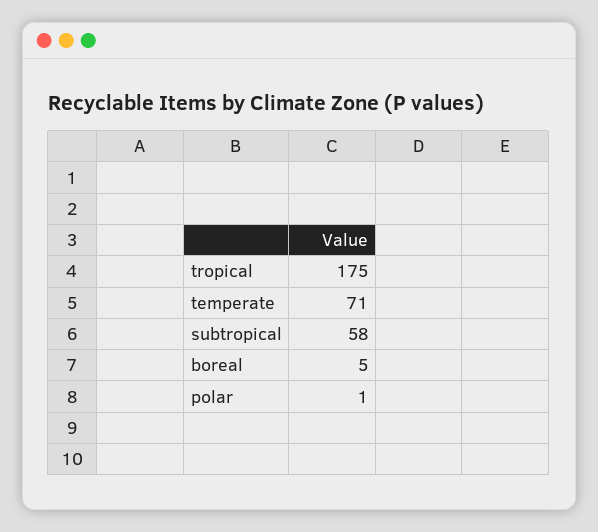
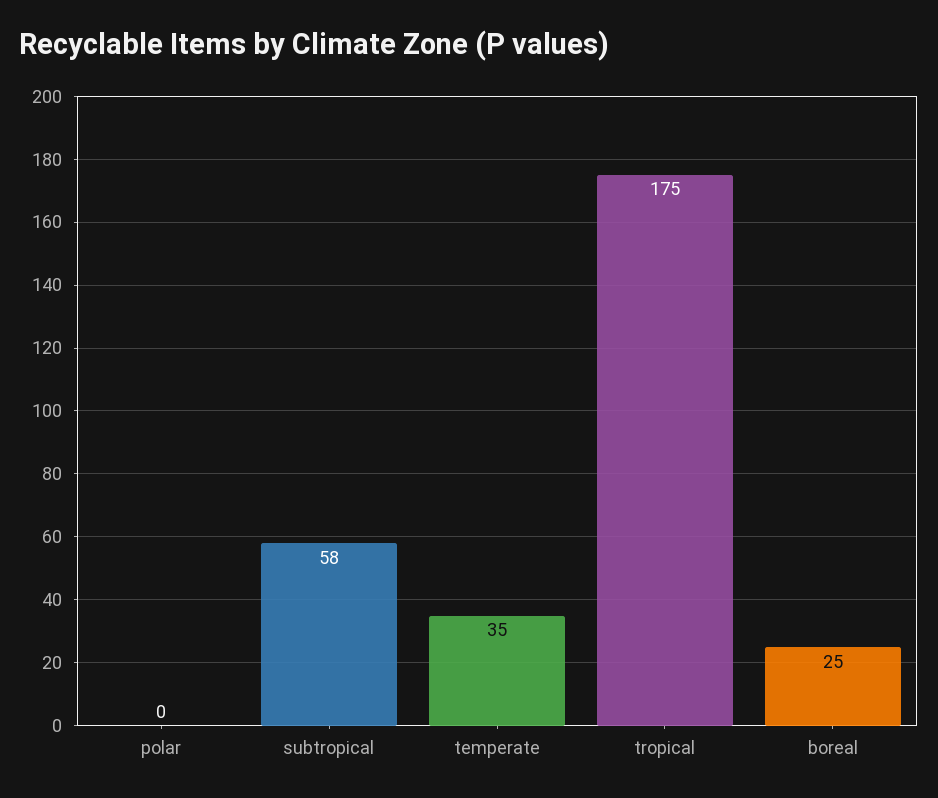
temperate: 71 -> 35
boreal: 5 -> 25
polar: 1 -> 0

